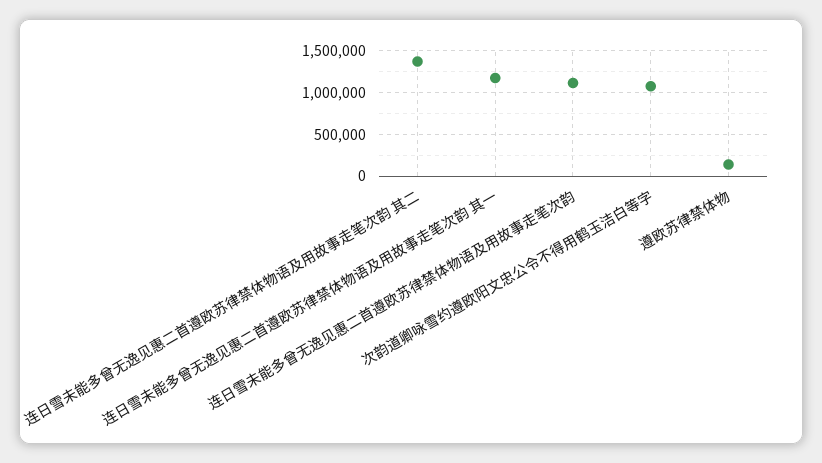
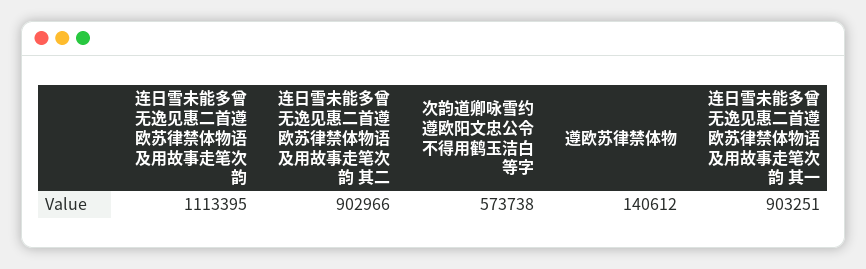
连日雪未能多曾无逸见惠二首遵欧苏律禁体物语及用故事走笔次韵 其二: 1400000 -> 902966
连日雪未能多曾无逸见惠二首遵欧苏律禁体物语及用故事走笔次韵 其一: 1200000 -> 903251
次韵道卿咏雪约遵欧阳文忠公令不得用鹤玉洁白等字: 1100000 -> 573738

